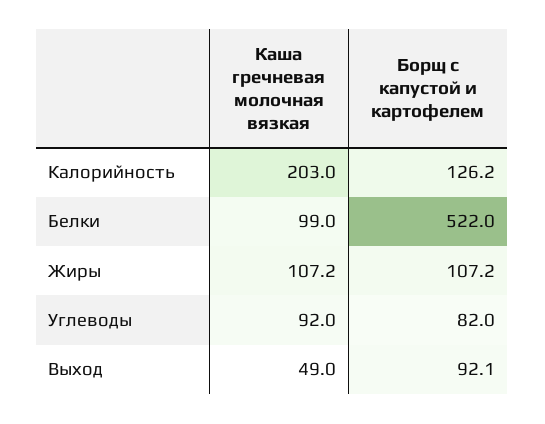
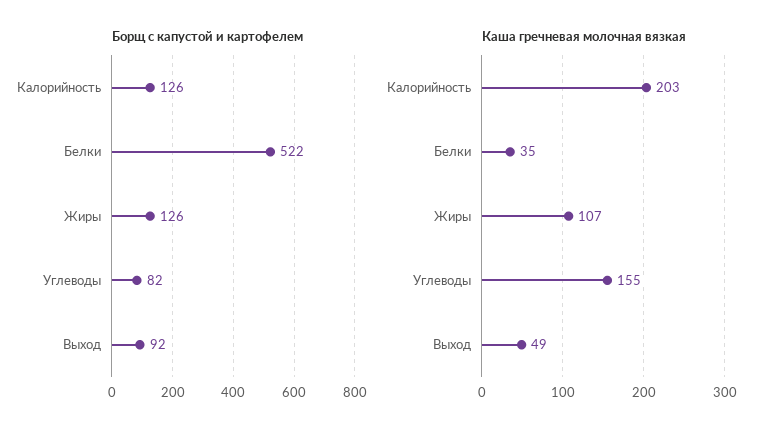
Каша гречневая молочная вязкая, Белки: 99 -> 35
Борщ с капустой и картофелем, Жиры: 107.2 -> 126
Каша гречневая молочная вязкая, Углеводы: 92 -> 155

